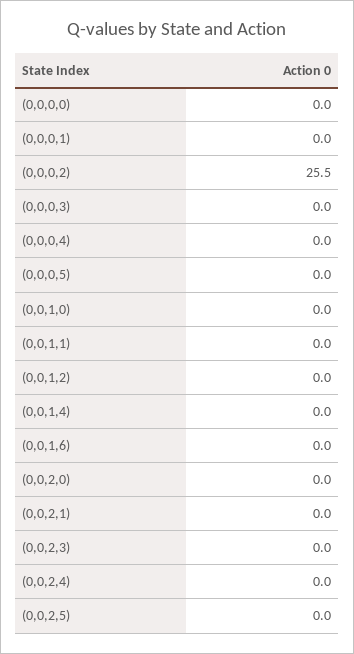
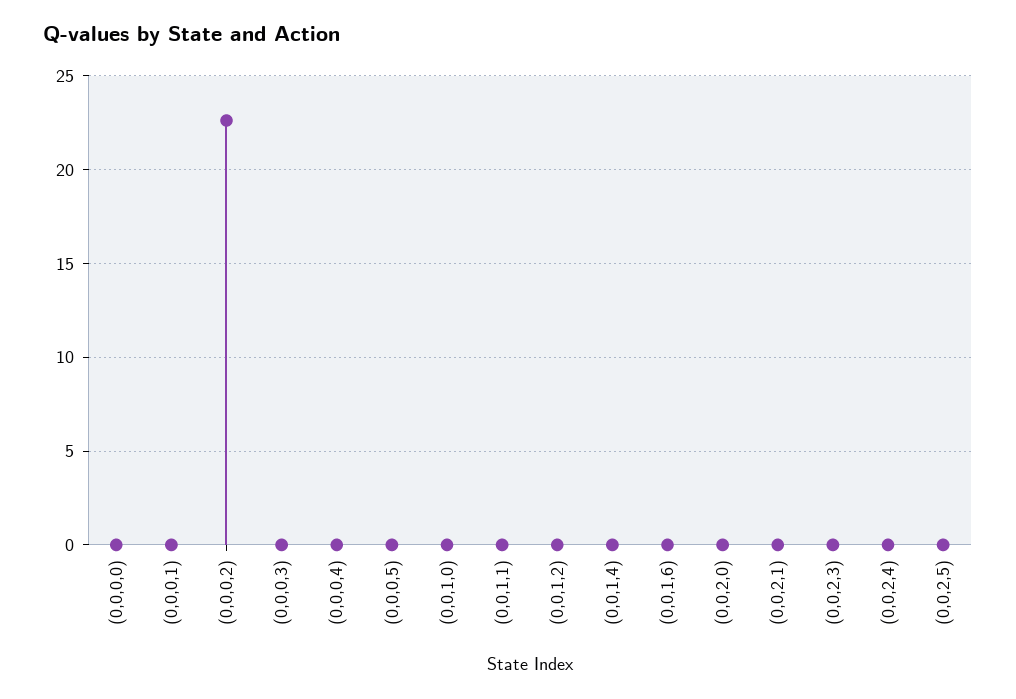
(0,0,0,2): 25.5 -> 22.5

